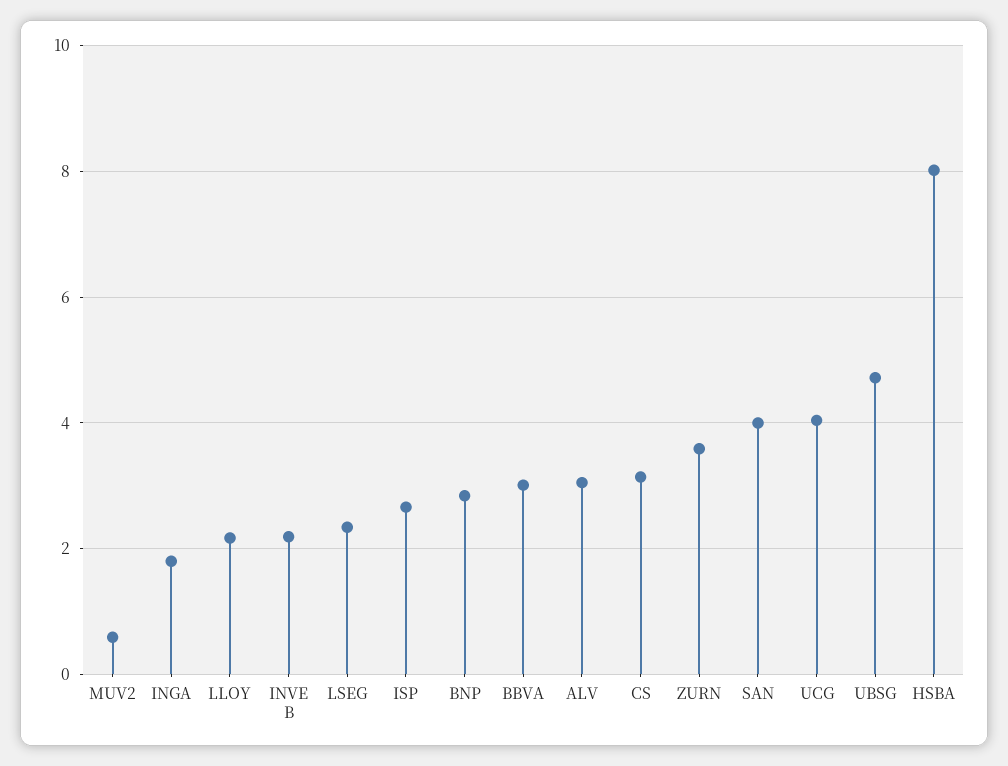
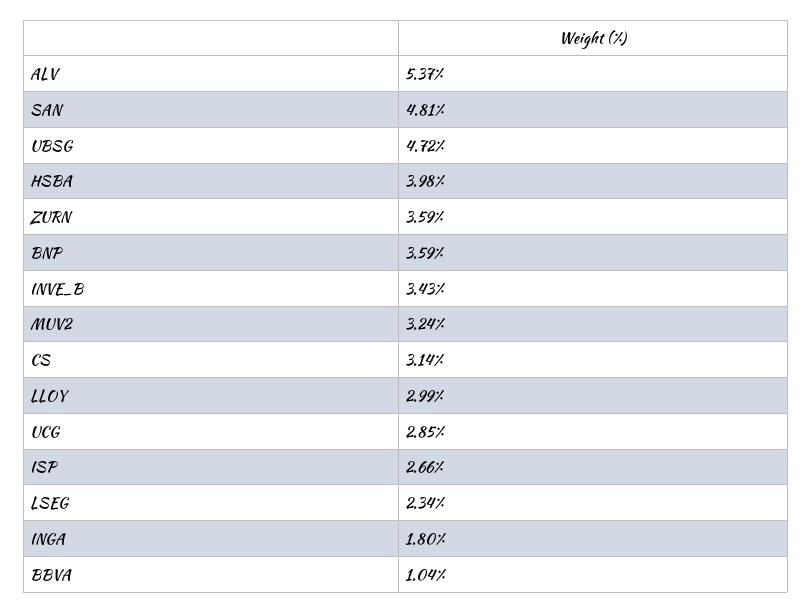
MUV2: 0.6 -> 3.24
LLOY: 2.2 -> 2.99
INVE B: 2.2 -> 3.43
BNP: 2.8 -> 3.59
BBVA: 3 -> 1.04
ALV: 3 -> 5.37
SAN: 4 -> 4.81
UCG: 4 -> 2.85
HSBA: 8 -> 3.98

